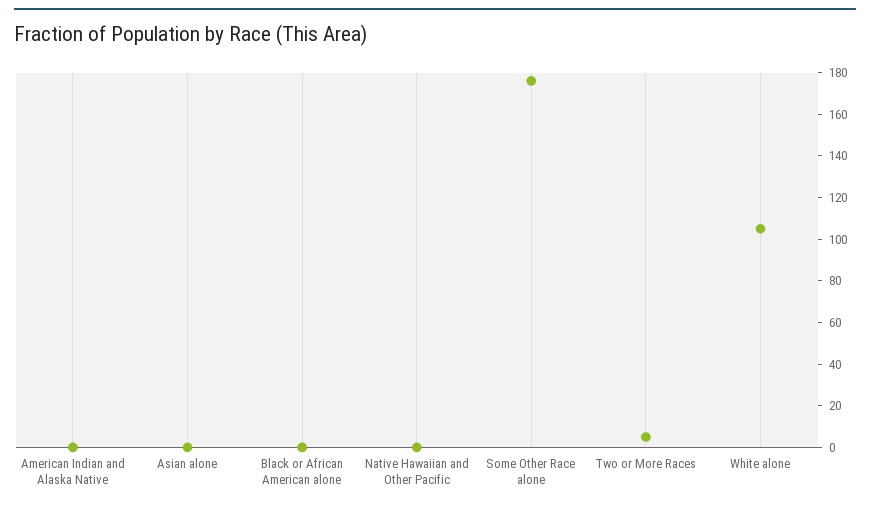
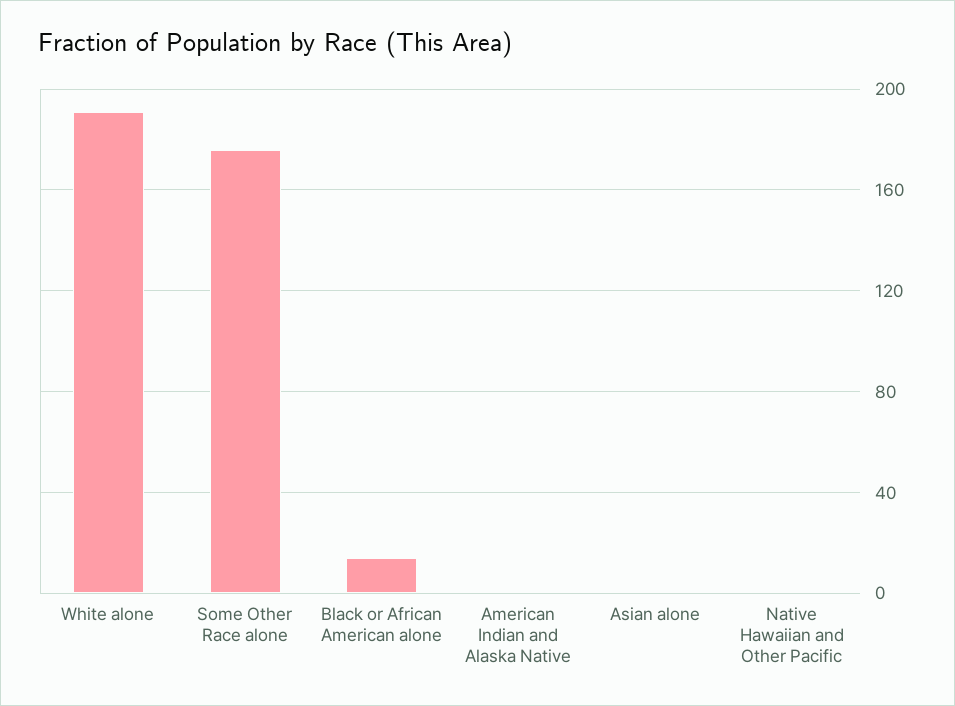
Black or African American alone: 0 -> 15
Two or More Races: 5 -> none
White alone: 105 -> 190

